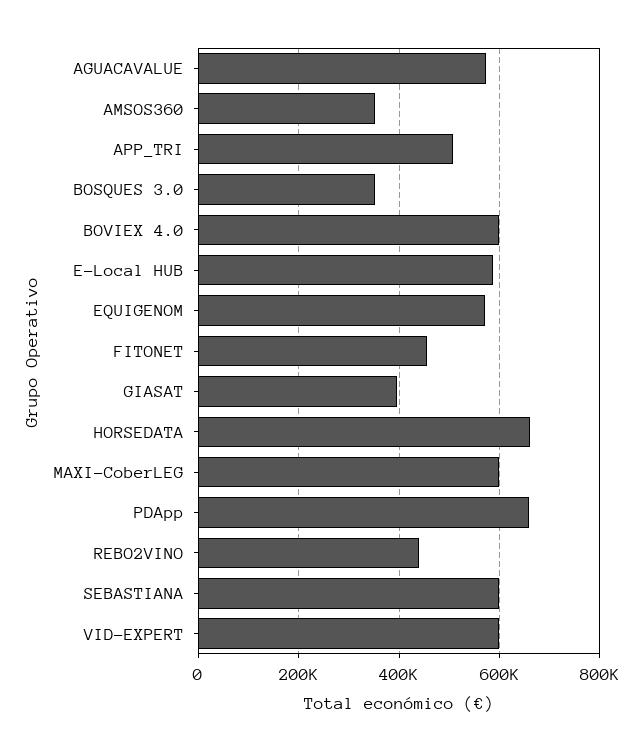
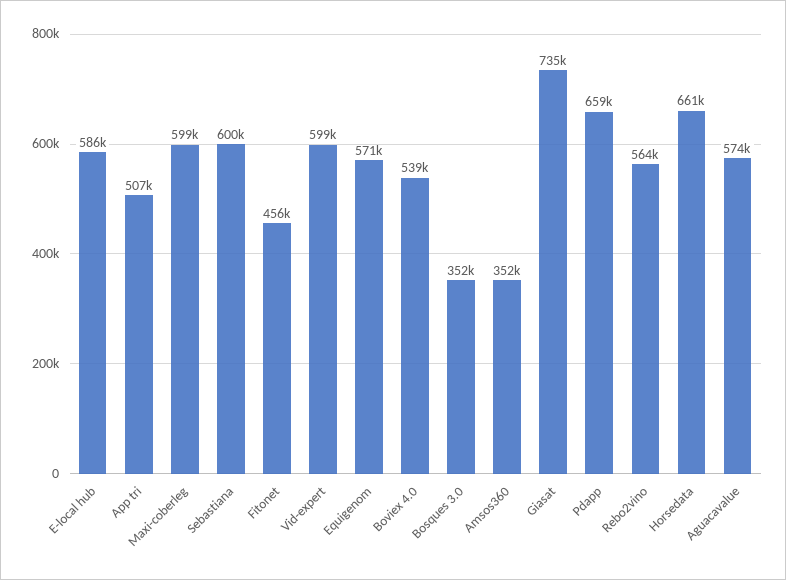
BOVIEX 4.0: 600000 -> 539000
GIASAT: 400000 -> 735000
REBO2VINO: 440000 -> 564000

